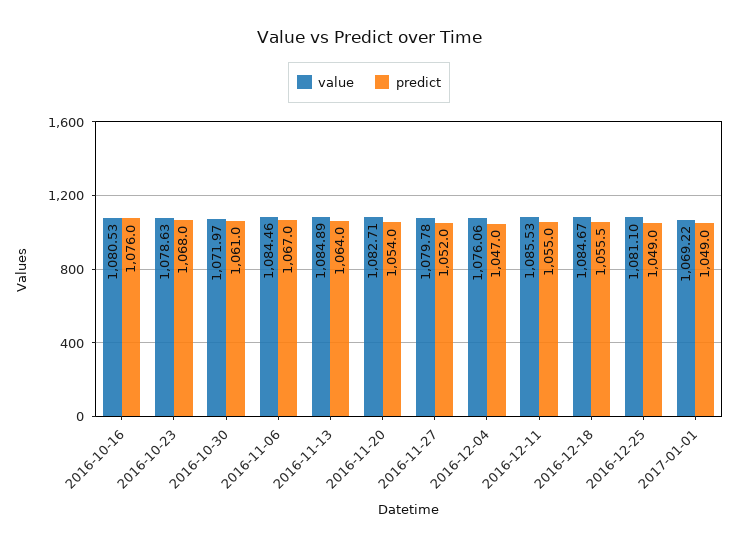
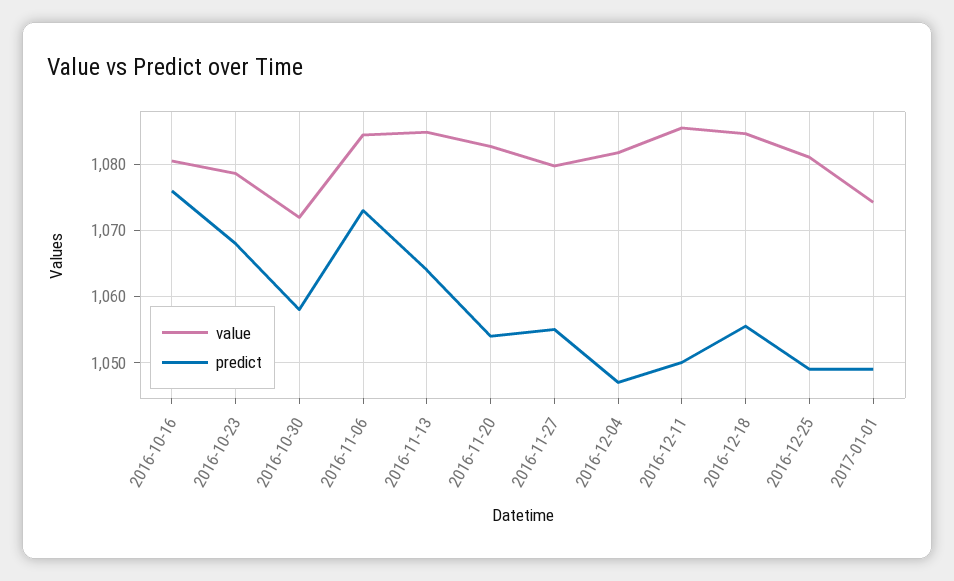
predict, 2016-10-30: 1061 -> 1058
predict, 2016-11-06: 1067 -> 1073
predict, 2016-11-27: 1052 -> 1055
value, 2016-12-04: 1076.06 -> 1082
predict, 2016-12-11: 1055 -> 1050
value, 2017-01-01: 1069.22 -> 1074

